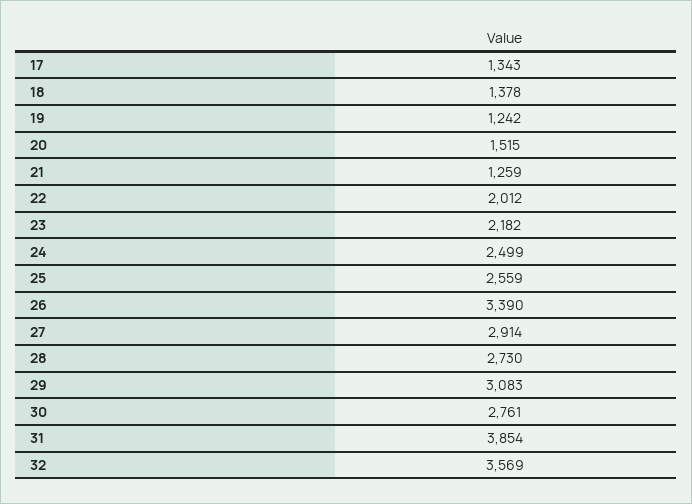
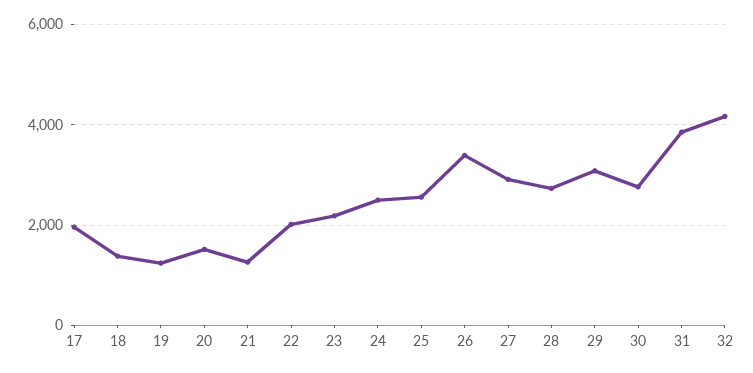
17: 1343 -> 2000
32: 3569 -> 4200

